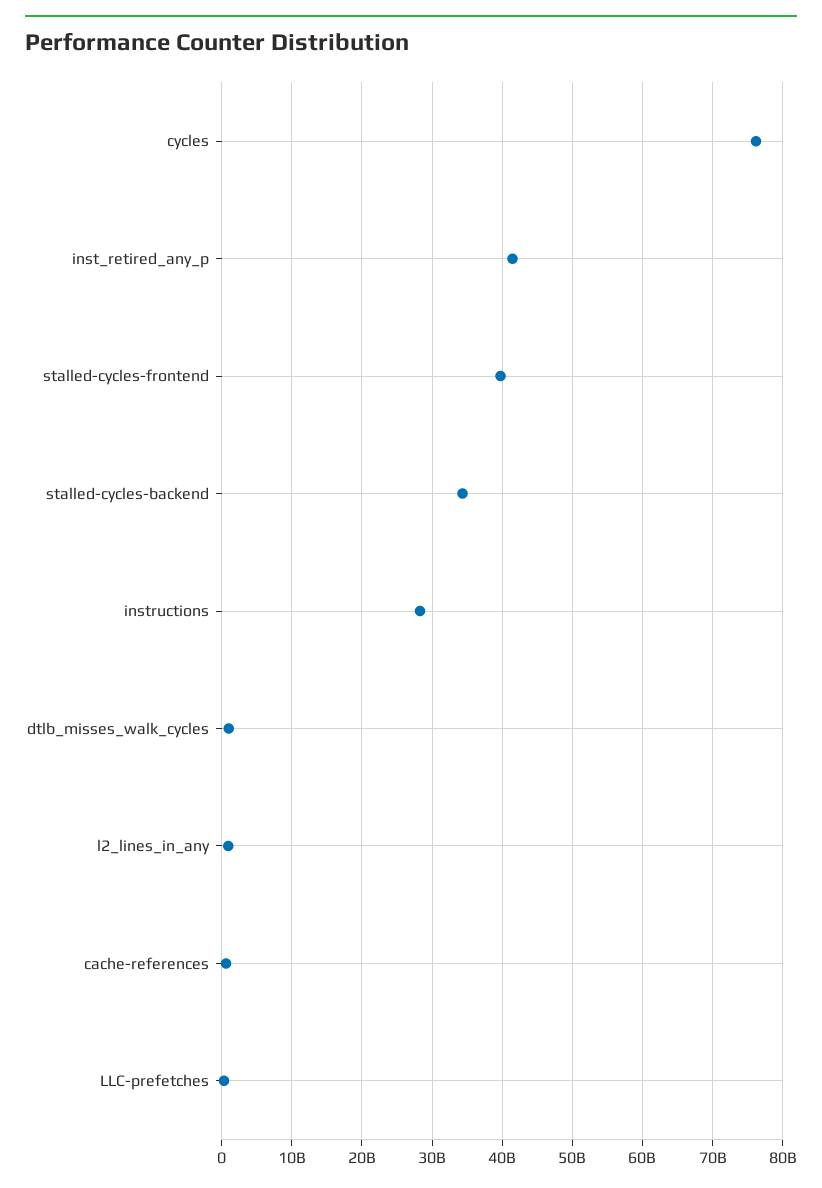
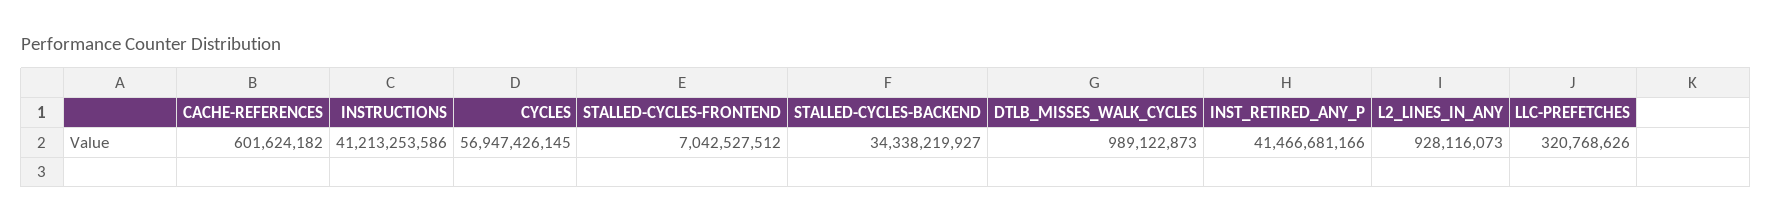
cycles: 76000000000 -> 56947426145
stalled-cycles-frontend: 40000000000 -> 7042527512
instructions: 28000000000 -> 41213253586

